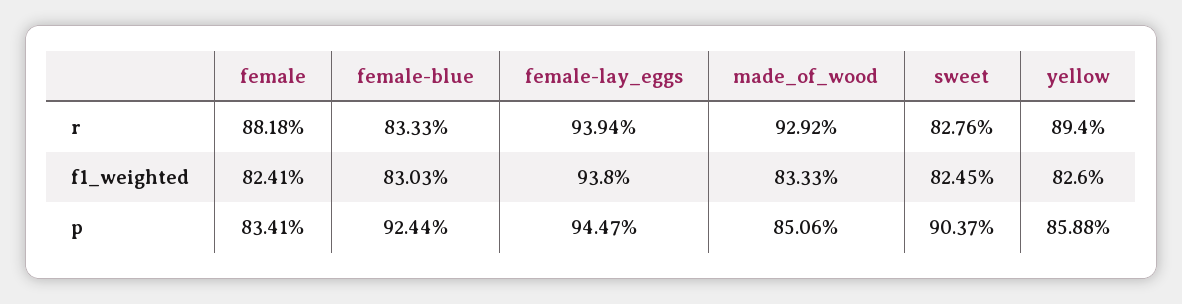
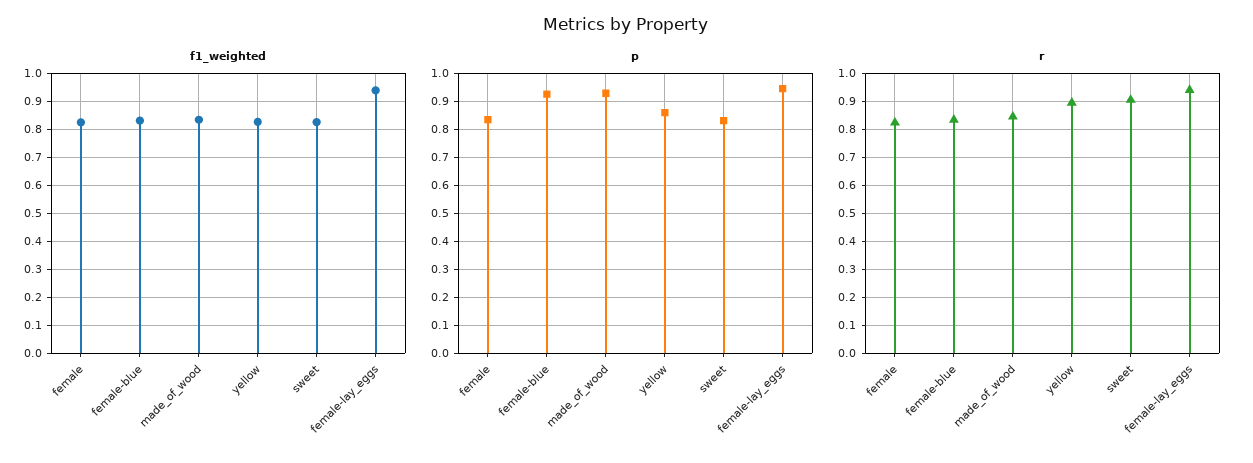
r, female: 0.8818 -> 0.825
r, made_of_wood: 0.9292 -> 0.85
r, sweet: 0.8276 -> 0.9
p, made_of_wood: 0.8506 -> 0.925
p, sweet: 0.9037 -> 0.825

